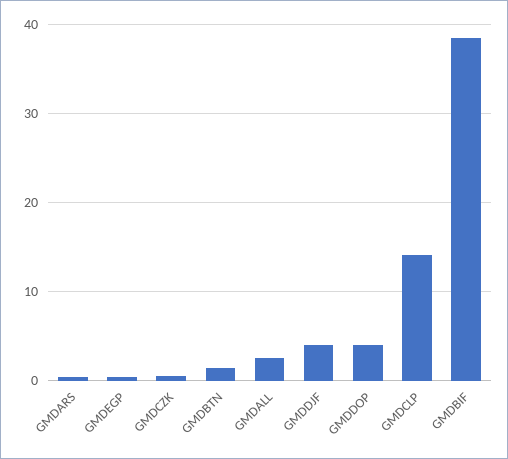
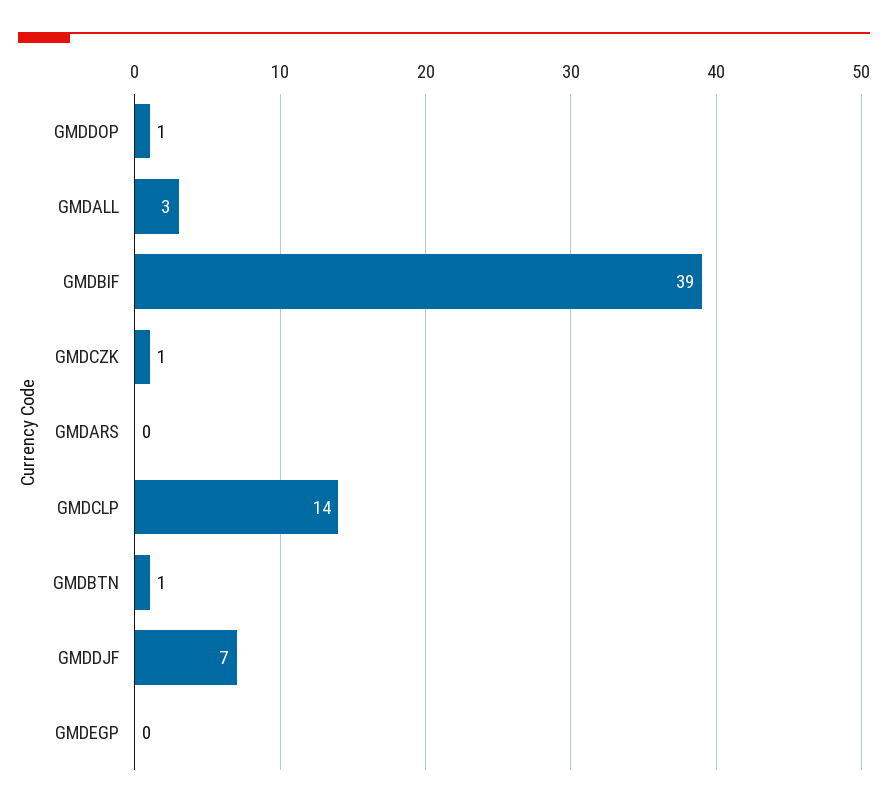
GMDDJF: 4 -> 7
GMDDOP: 4 -> 1

